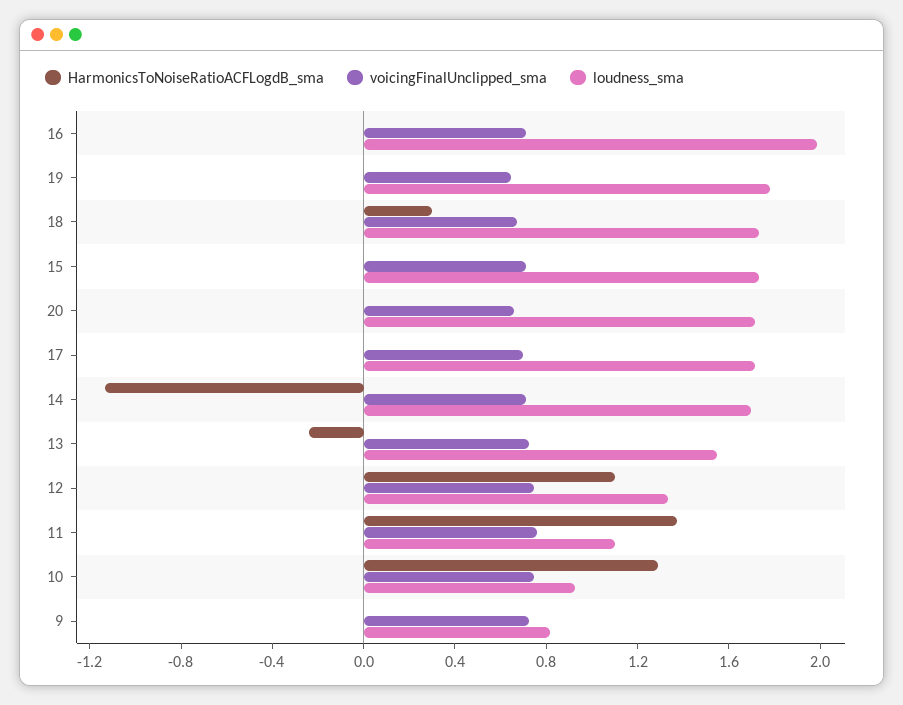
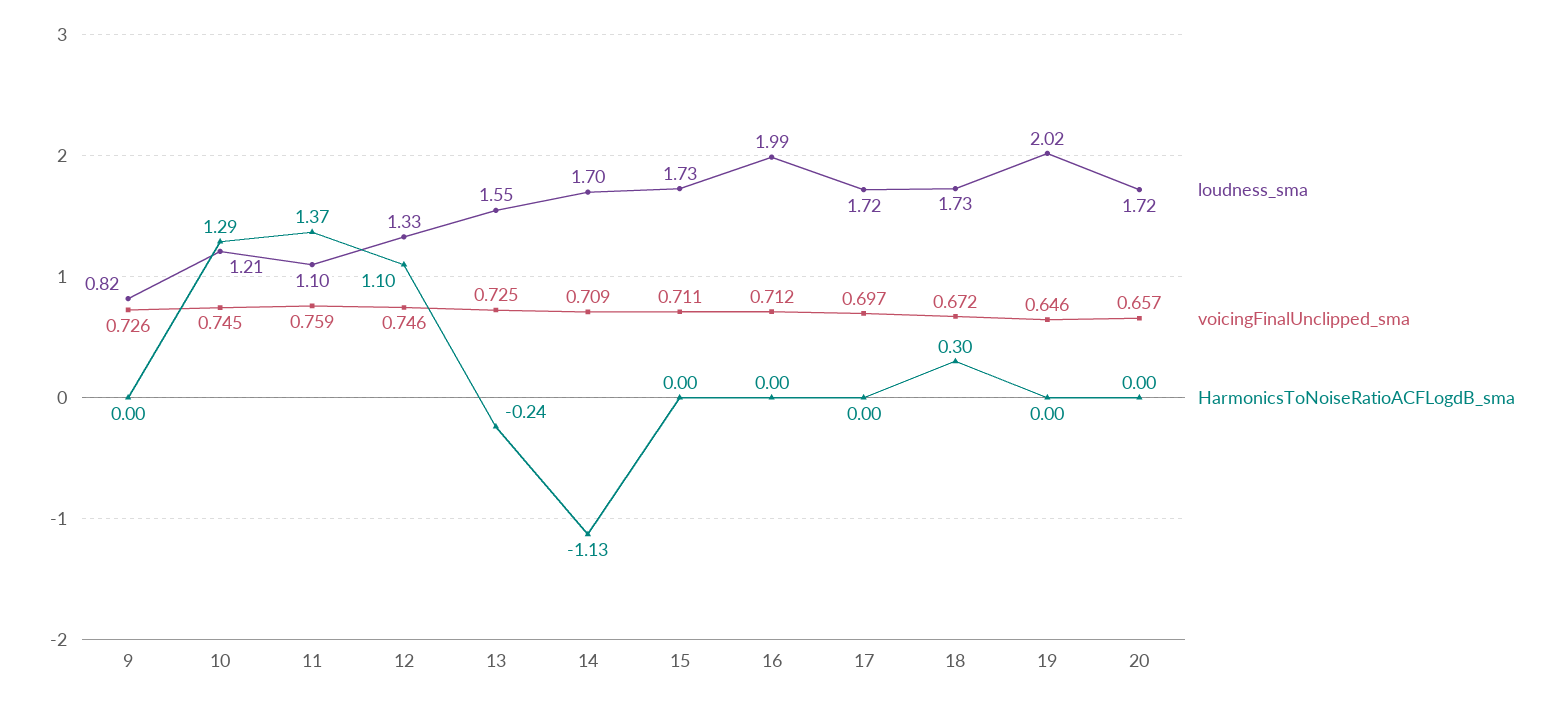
loudness_sma, 19: 1.8 -> 2.02
loudness_sma, 10: 0.9 -> 1.21

